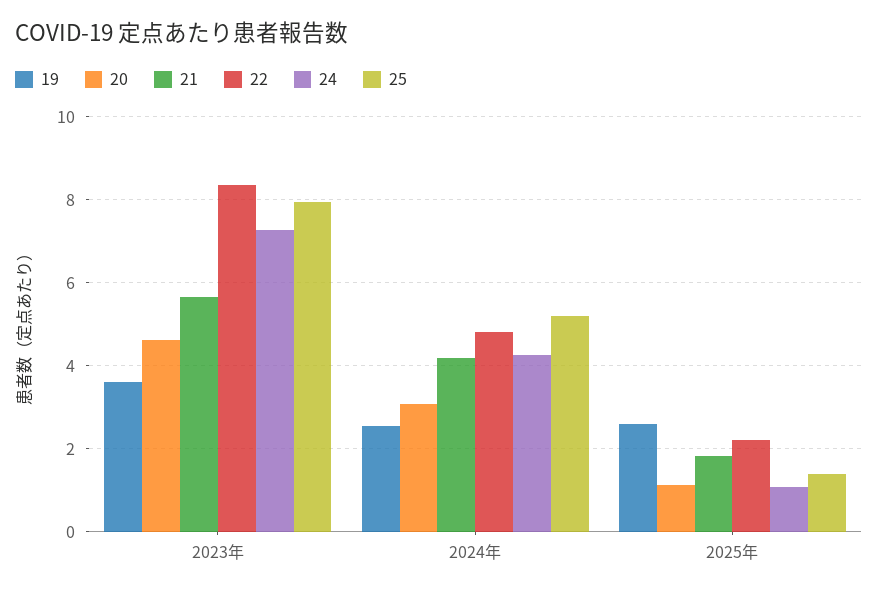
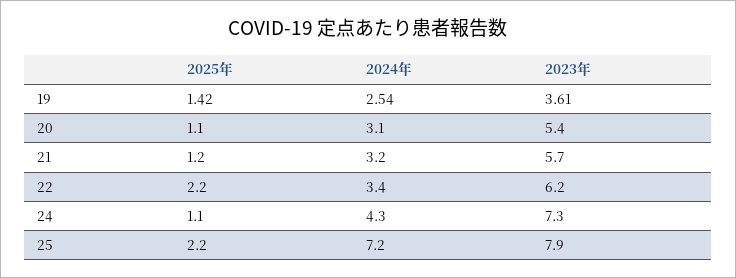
20, 2023年: 4.6 -> 5.4
22, 2023年: 8.4 -> 6.2
21, 2024年: 4.2 -> 3.2
22, 2024年: 4.8 -> 3.4
25, 2024年: 5.2 -> 7.2
19, 2025年: 2.6 -> 1.42
21, 2025年: 1.8 -> 1.2
25, 2025年: 1.4 -> 2.2

